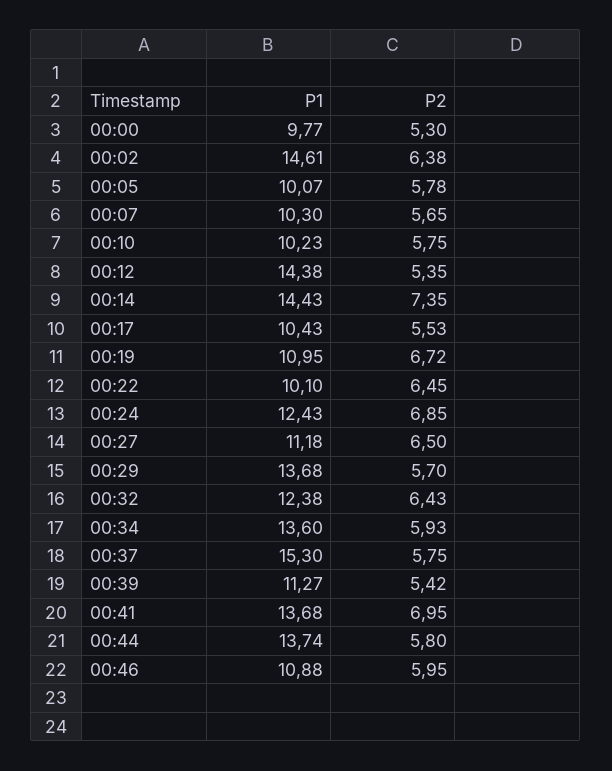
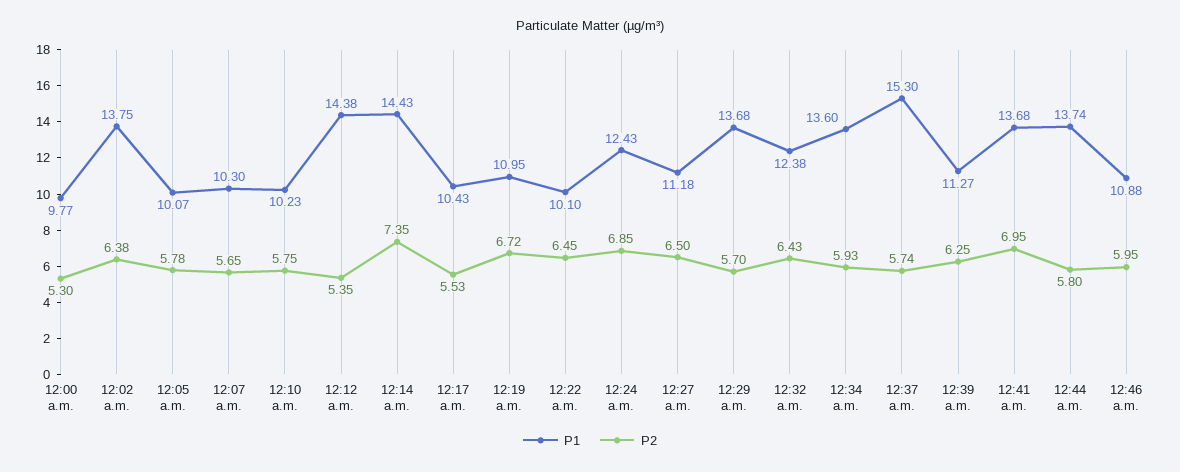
P1, 00:02: 14.61 -> 13.75
P2, 00:37: 5.75 -> 5.74
P2, 00:39: 5.42 -> 6.25

